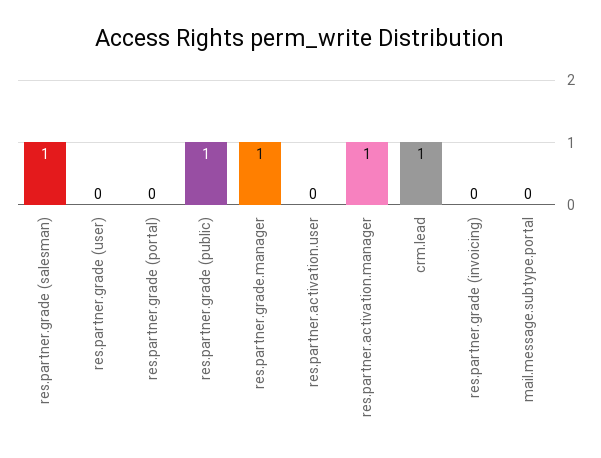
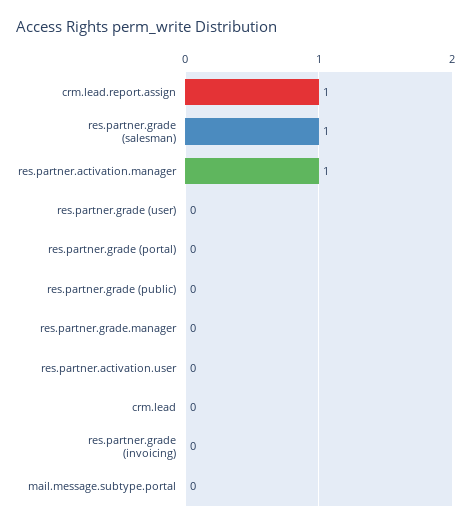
res.partner.grade (public): 1 -> 0
res.partner.grade.manager: 1 -> 0
crm.lead: 1 -> 0
crm.lead.report.assign: none -> 1

